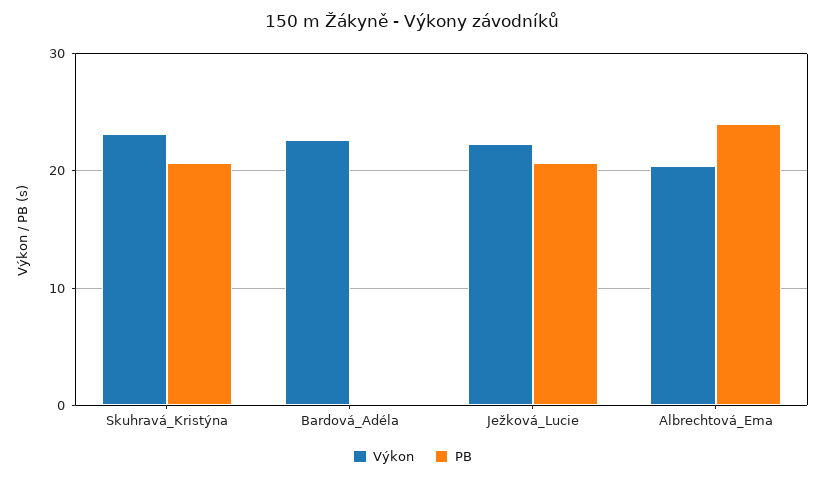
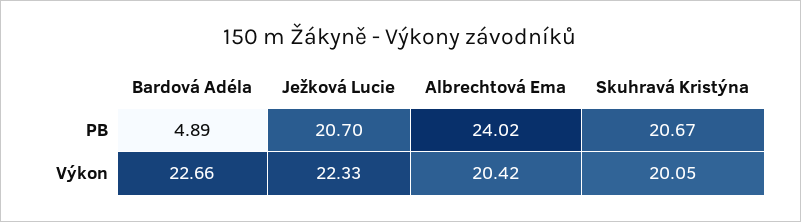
Výkon, Skuhravá_Kristýna: 23 -> 20.05
PB, Bardová_Adéla: 0 -> 4.89

